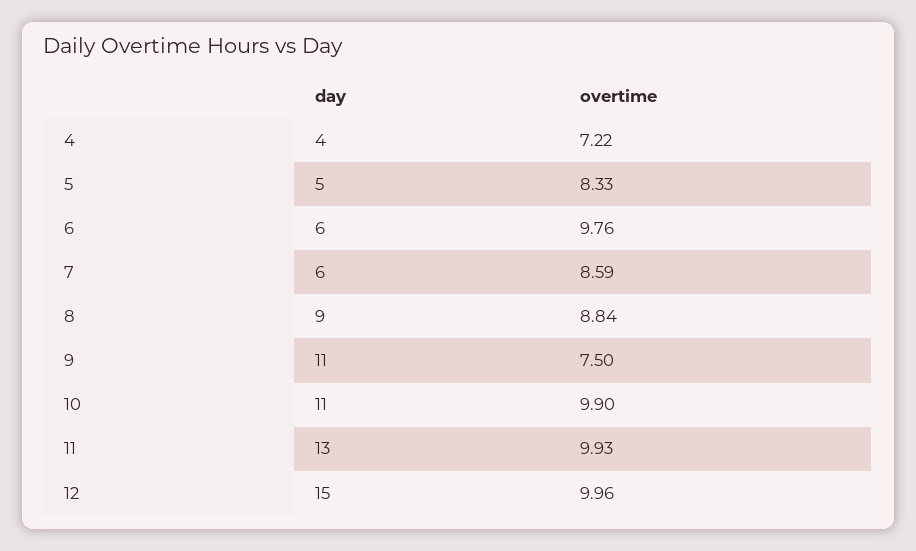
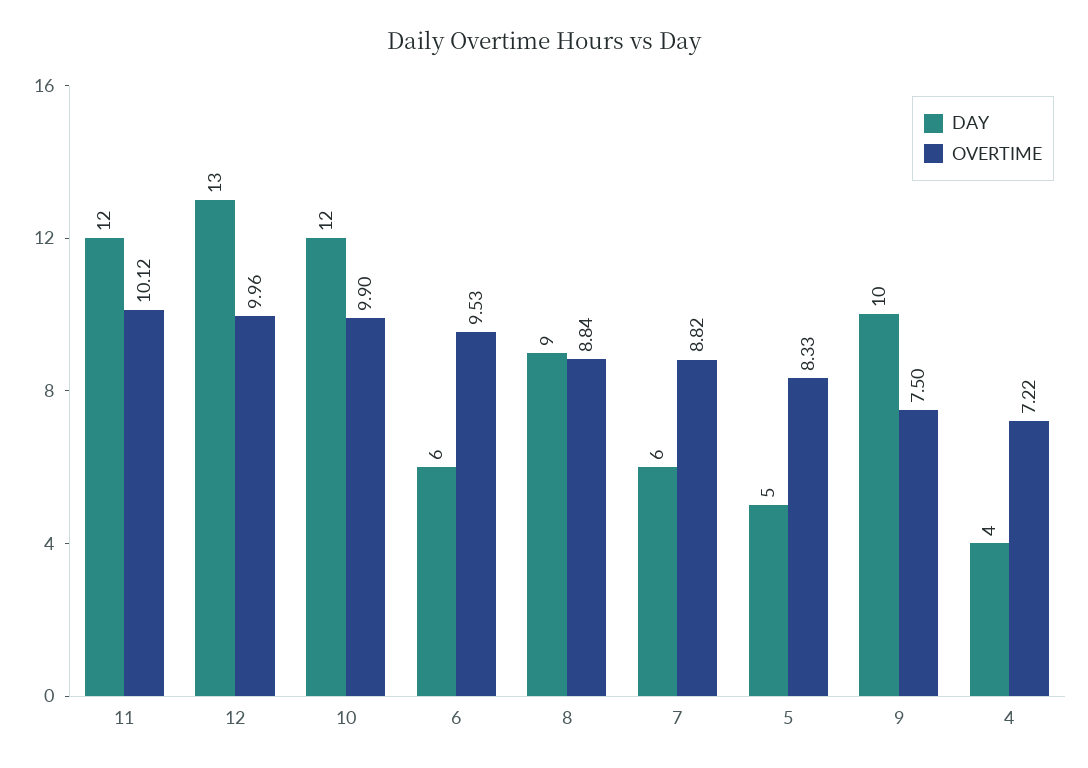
overtime, 6: 9.76 -> 9.53
overtime, 7: 8.59 -> 8.82
day, 9: 11 -> 10
day, 10: 11 -> 12
day, 11: 13 -> 12
overtime, 11: 9.93 -> 10.12
day, 12: 15 -> 13

